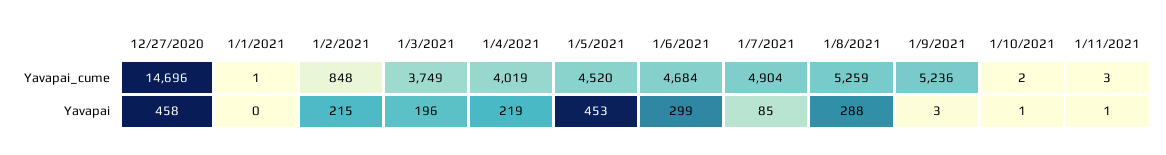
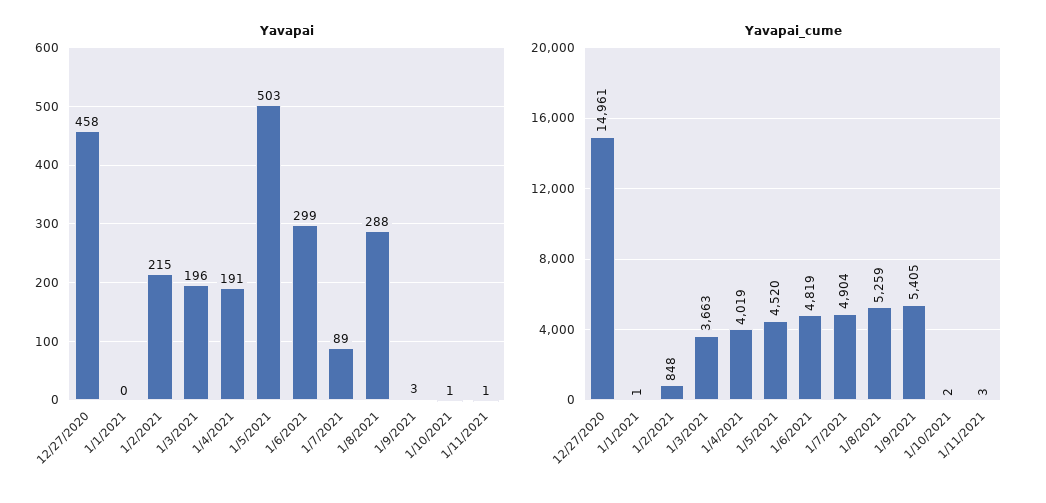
Yavapai_cume, 12/27/2020: 14696 -> 14961
Yavapai_cume, 1/3/2021: 3749 -> 3663
Yavapai_cume, 1/6/2021: 4684 -> 4819
Yavapai_cume, 1/9/2021: 5236 -> 5405
Yavapai, 1/4/2021: 219 -> 191
Yavapai, 1/5/2021: 453 -> 503
Yavapai, 1/7/2021: 85 -> 89

